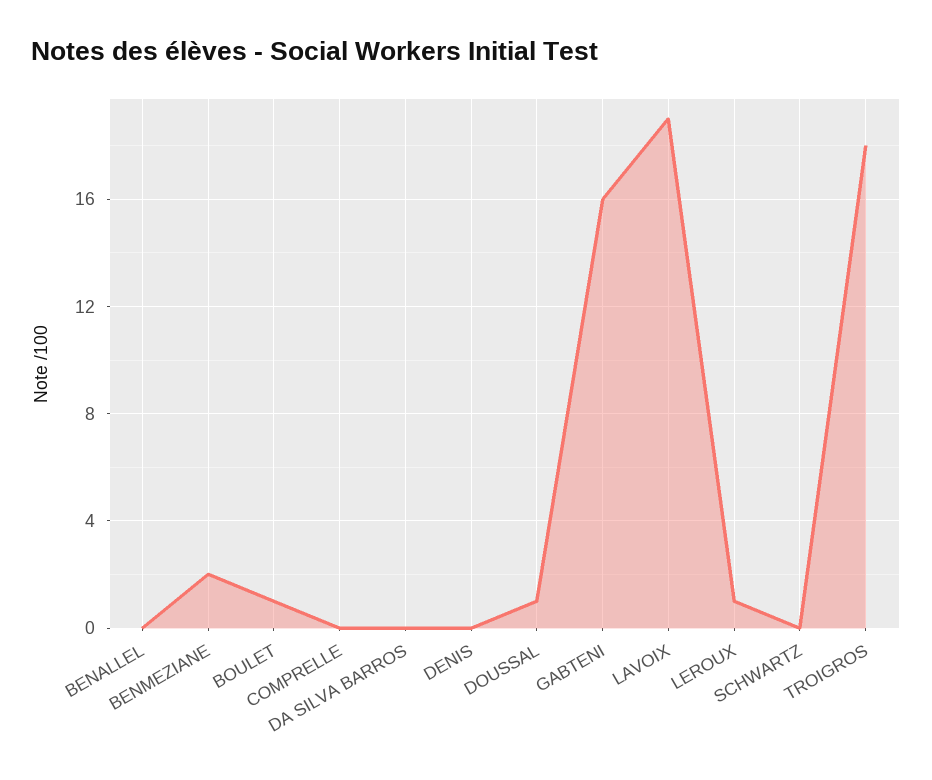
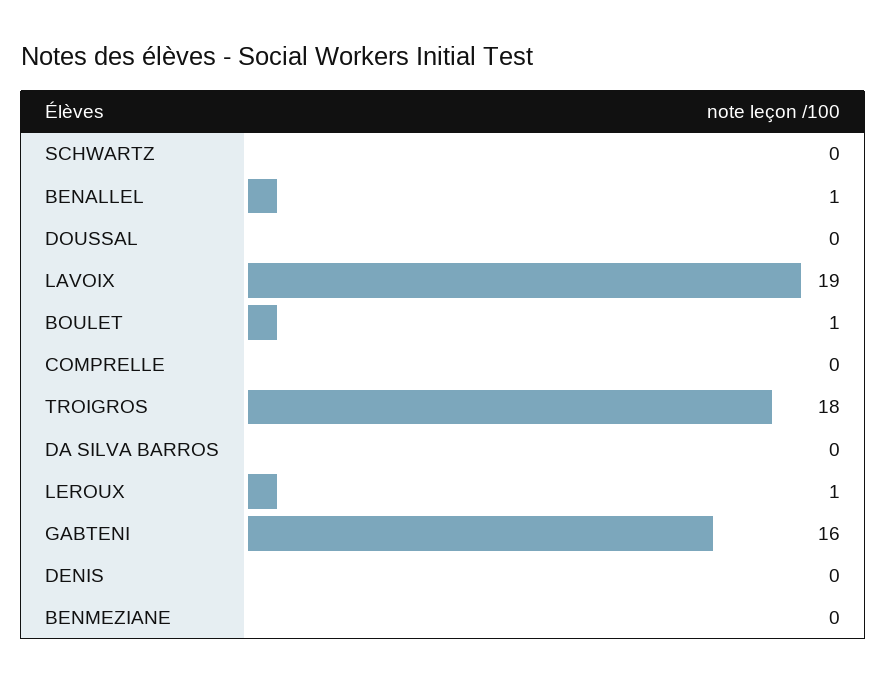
BENALLEL: 0 -> 1
BENMEZIANE: 2 -> 0
DOUSSAL: 1 -> 0

